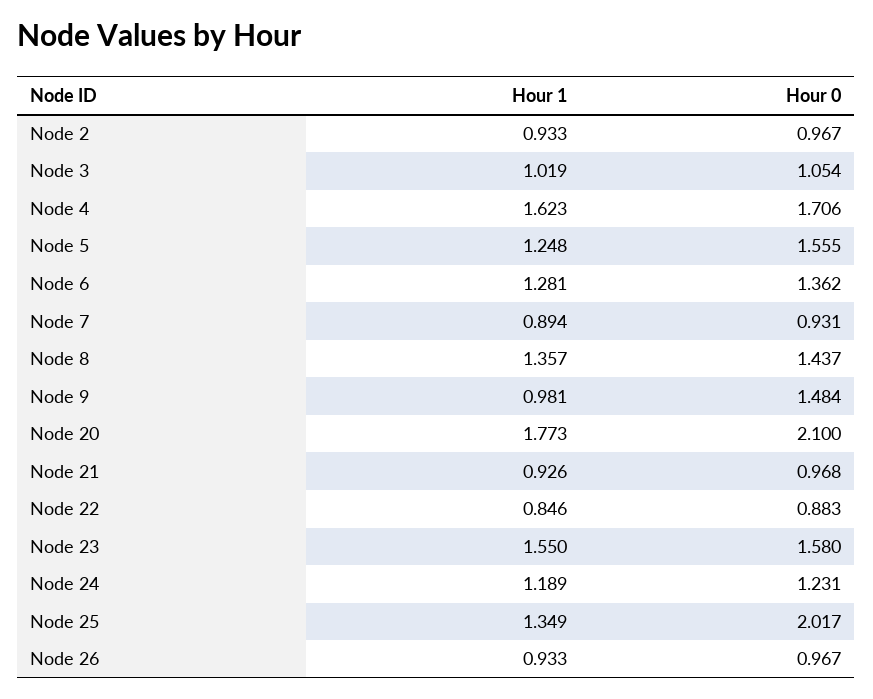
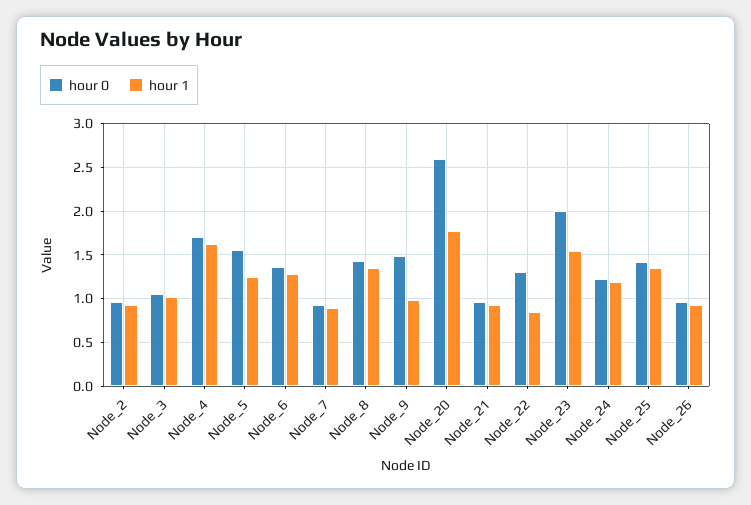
Hour 0, Node 20: 2.1 -> 2.6
Hour 0, Node 22: 0.883 -> 1.3
Hour 0, Node 23: 1.58 -> 2
Hour 0, Node 25: 2.017 -> 1.4

